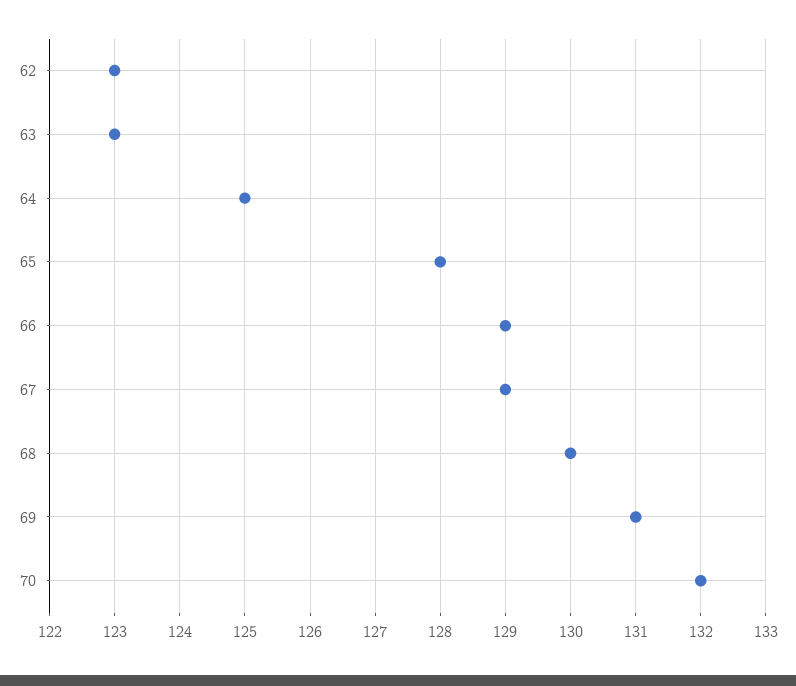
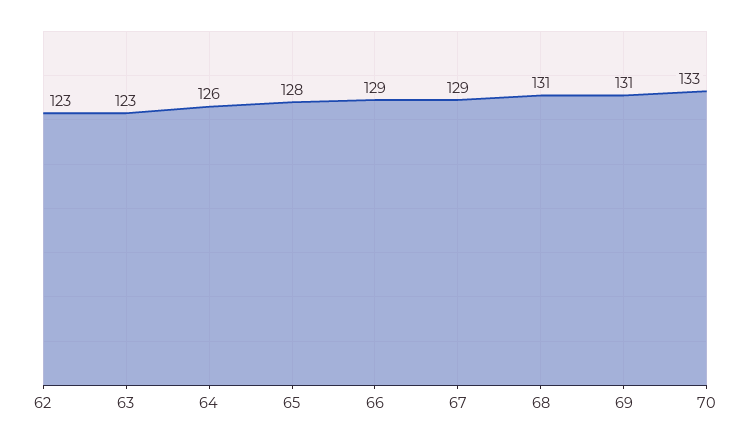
64: 125 -> 126
68: 130 -> 131
70: 132 -> 133

